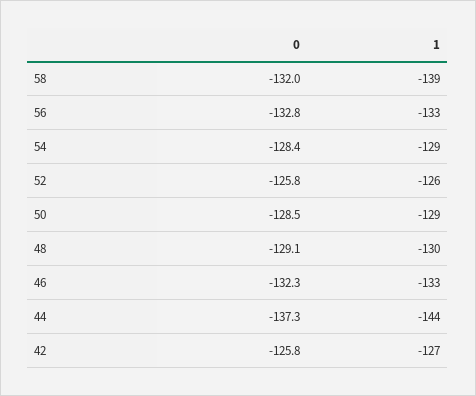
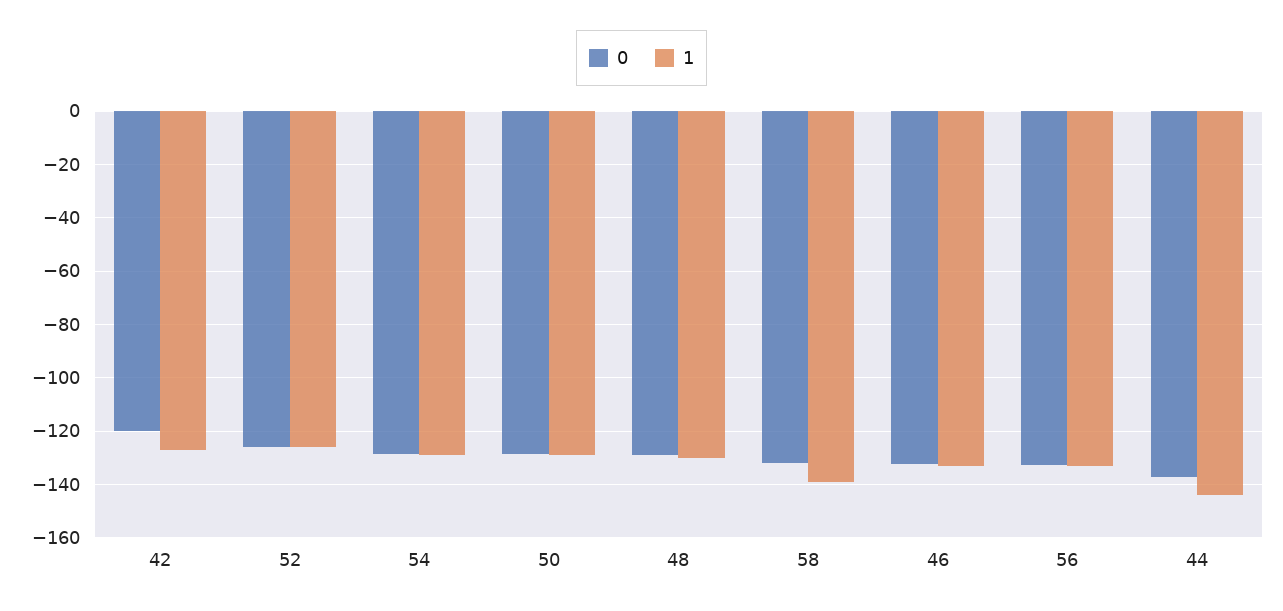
0, 42: -125.8 -> -120

